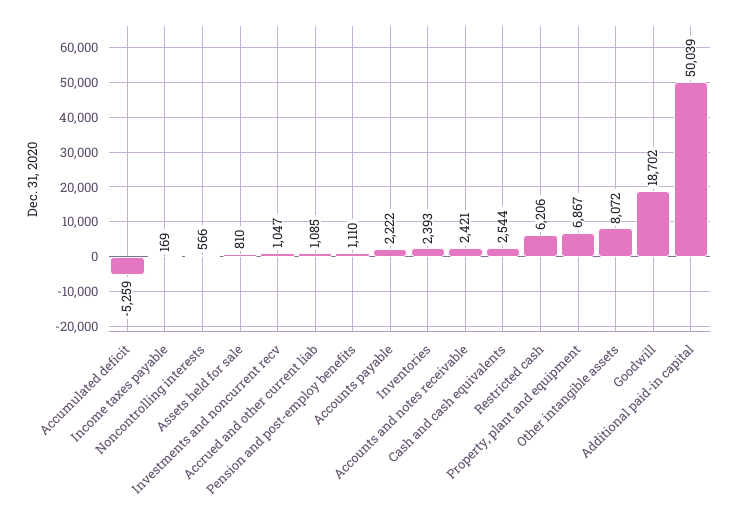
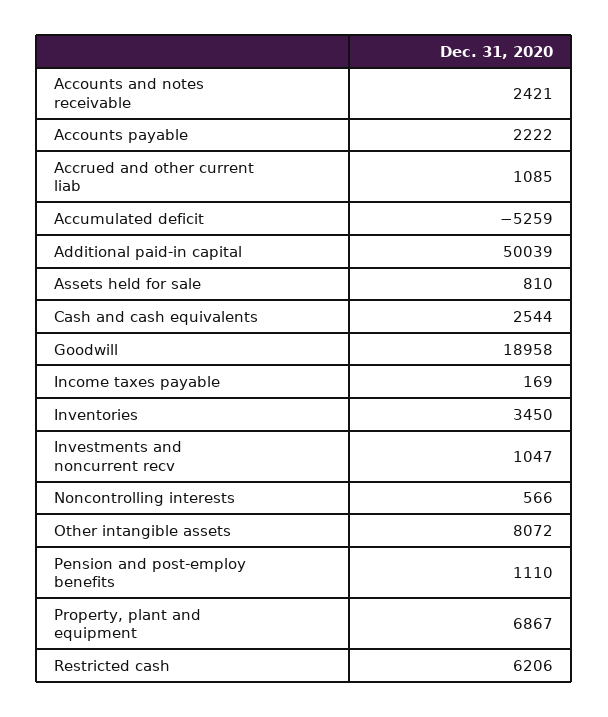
Inventories: 2393 -> 3450
Goodwill: 18702 -> 18958

